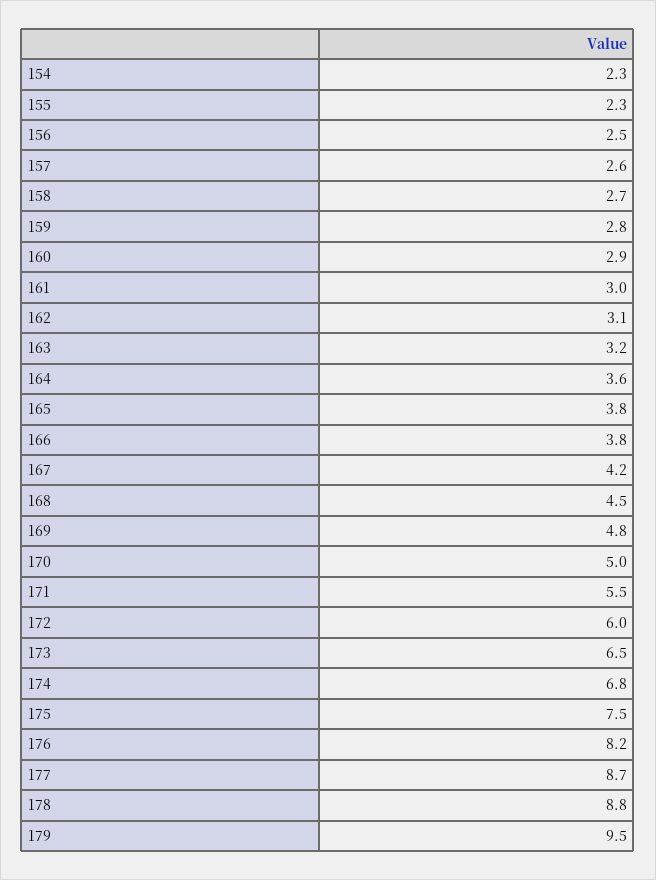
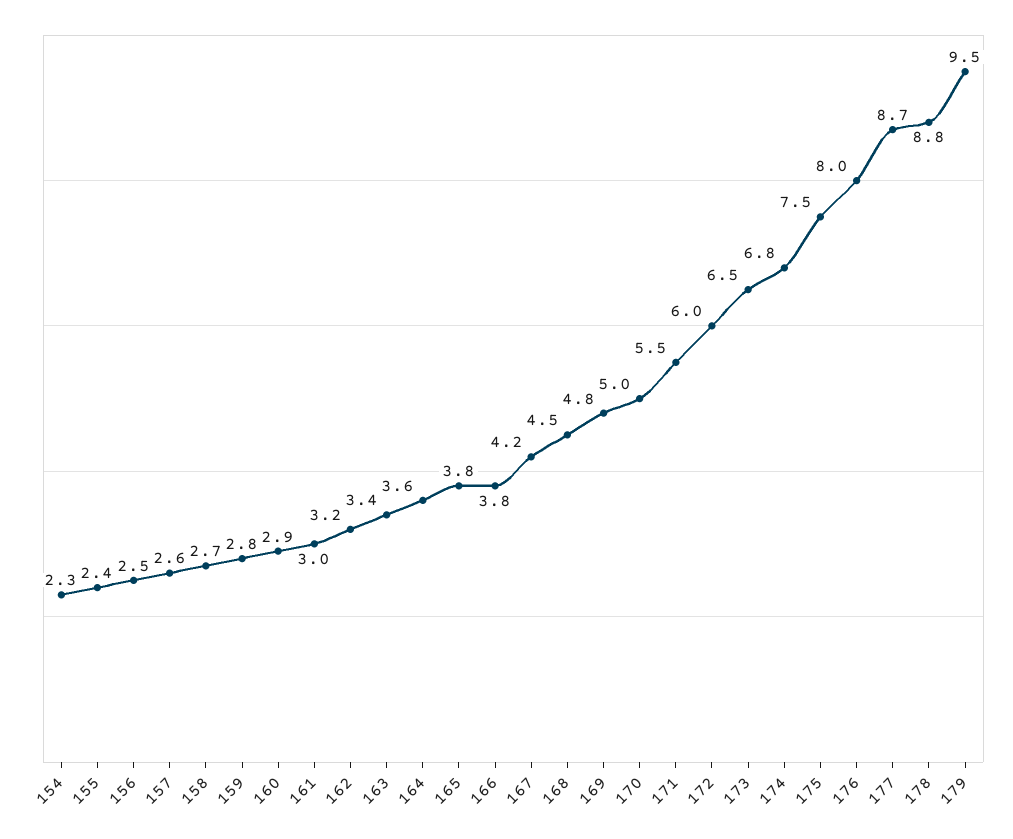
155: 2.3 -> 2.4
162: 3.1 -> 3.2
163: 3.2 -> 3.4
176: 8.2 -> 8

